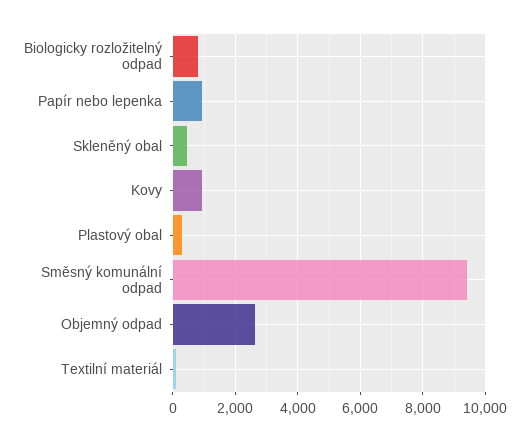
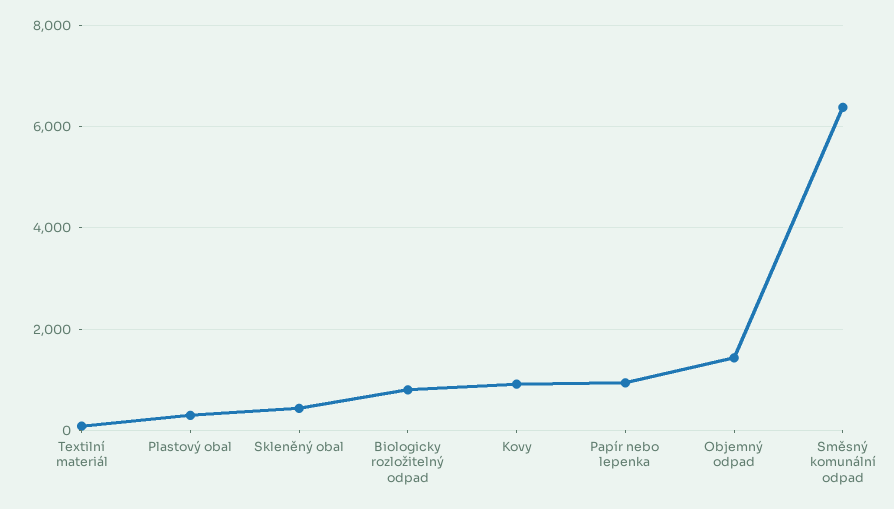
Směsný komunální odpad: 9400 -> 6400
Objemný odpad: 2600 -> 1400

